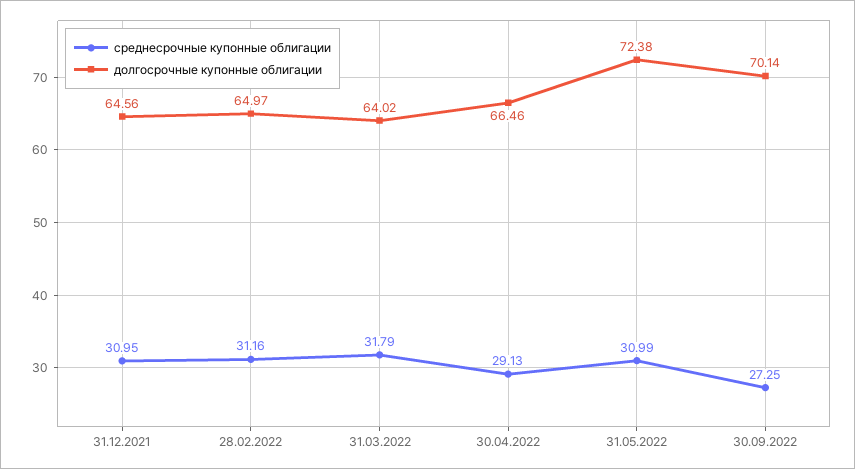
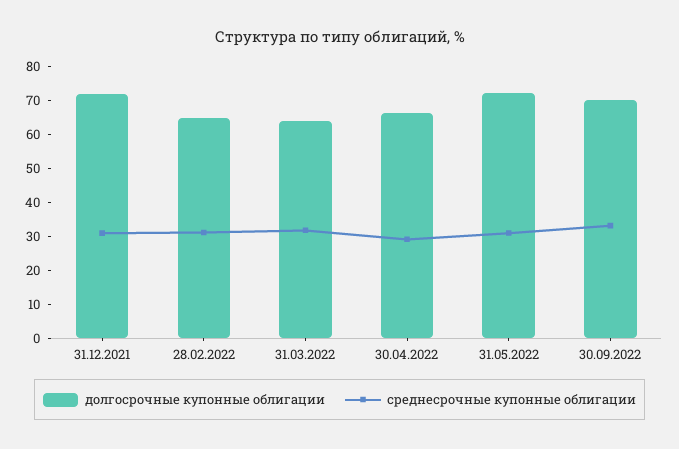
долгосрочные купонные облигации, 31.12.2021: 64.56 -> 72.5
среднесрочные купонные облигации, 30.09.2022: 27.25 -> 32.5

